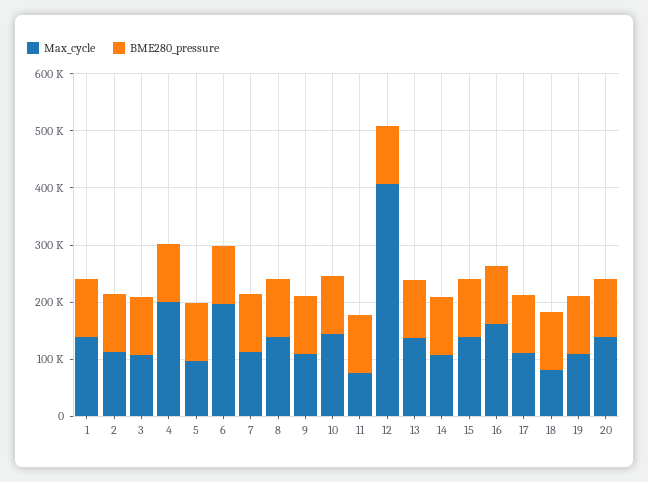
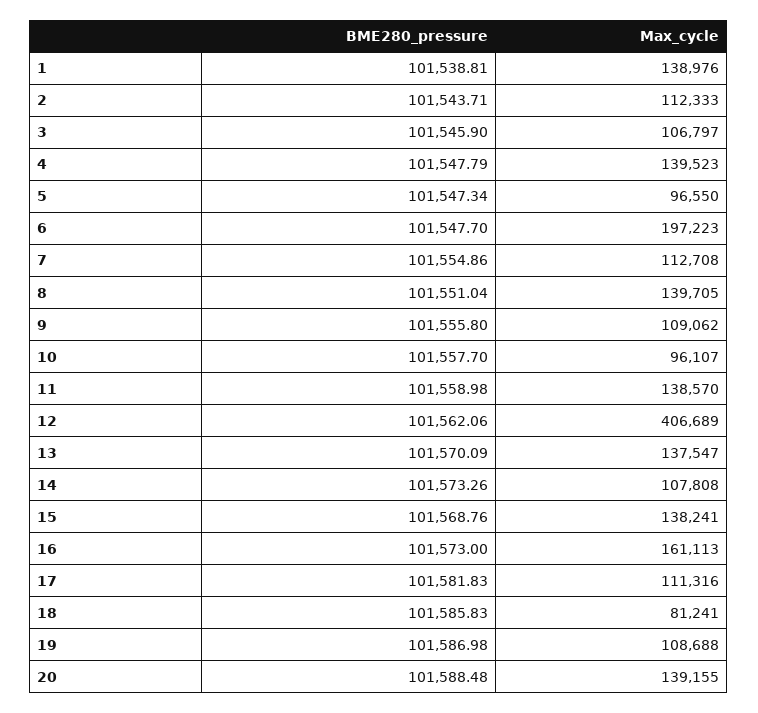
Max_cycle, 4: 200000 -> 139523
Max_cycle, 10: 140000 -> 96107
Max_cycle, 11: 80000 -> 138570

